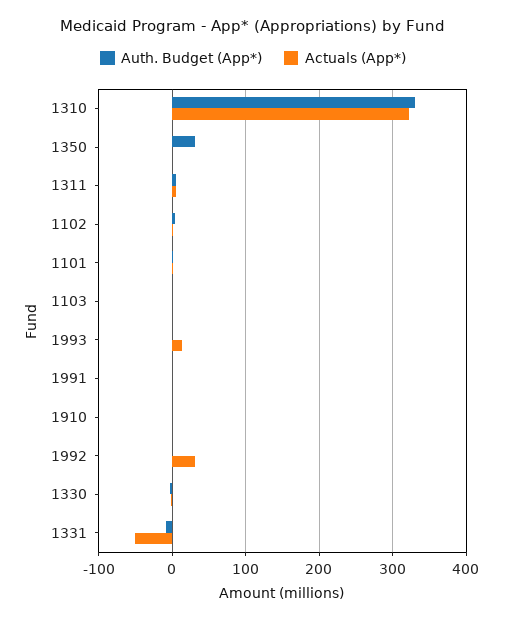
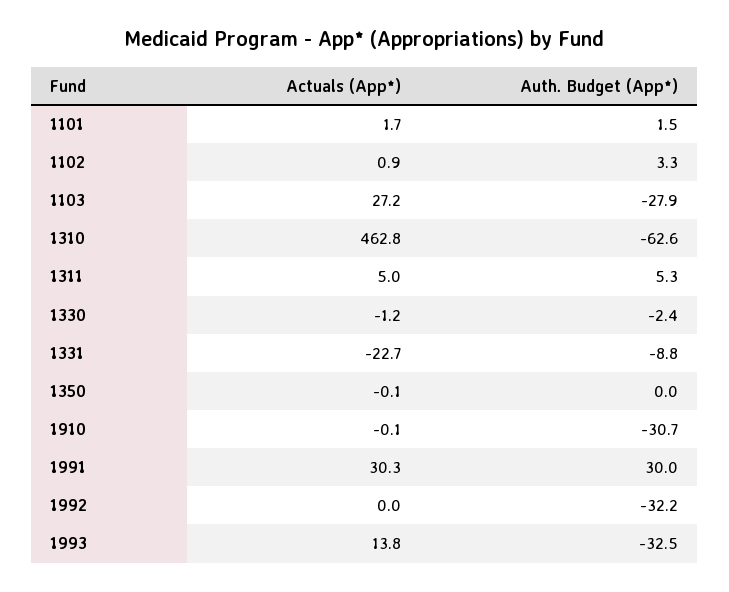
Auth. Budget (App*), 1310: 330 -> -62.6
Actuals (App*), 1310: 320 -> 462.8
Auth. Budget (App*), 1350: 30 -> 0
Auth. Budget (App*), 1103: 0 -> -27.9
Actuals (App*), 1103: 0 -> 27.2
Auth. Budget (App*), 1993: 0 -> -32.5
Auth. Budget (App*), 1991: 0 -> 30
Actuals (App*), 1991: 0 -> 30.3
Auth. Budget (App*), 1910: 0 -> -30.7
Auth. Budget (App*), 1992: 0 -> -32.2
Actuals (App*), 1992: 30 -> 0
Actuals (App*), 1331: -50 -> -22.7

